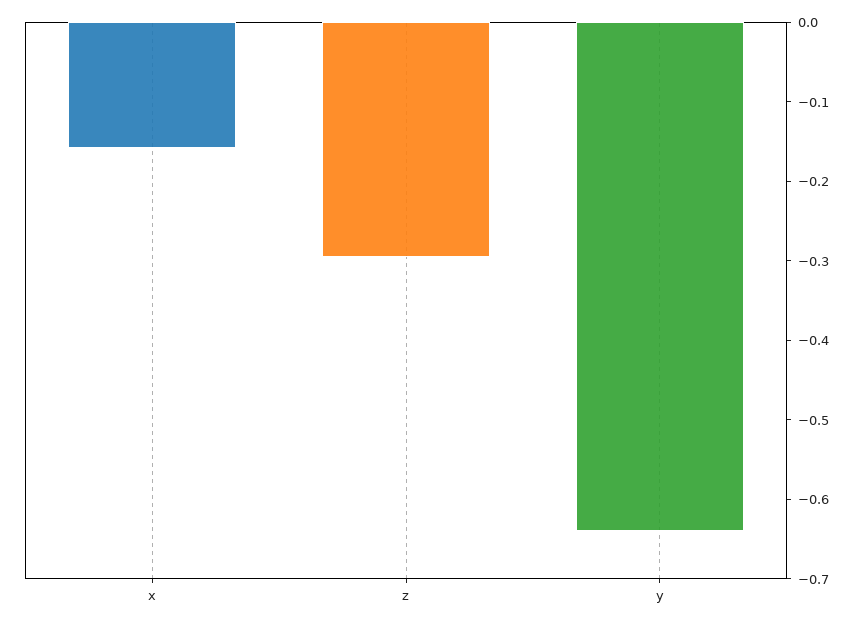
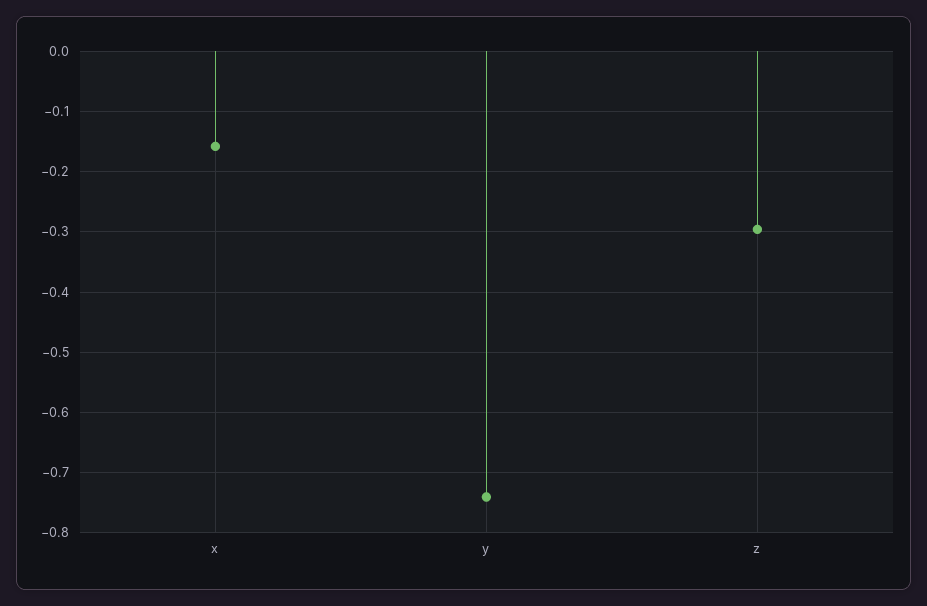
y: -0.64 -> -0.74

